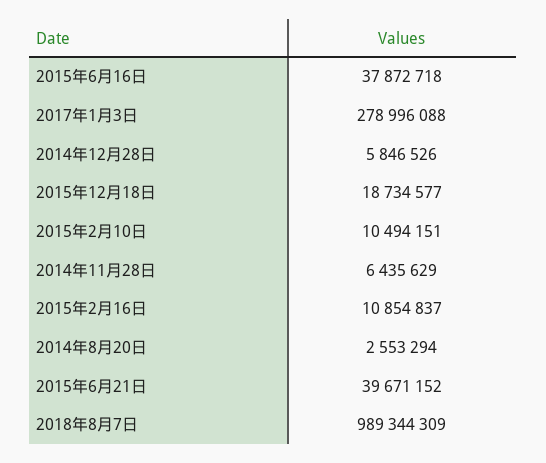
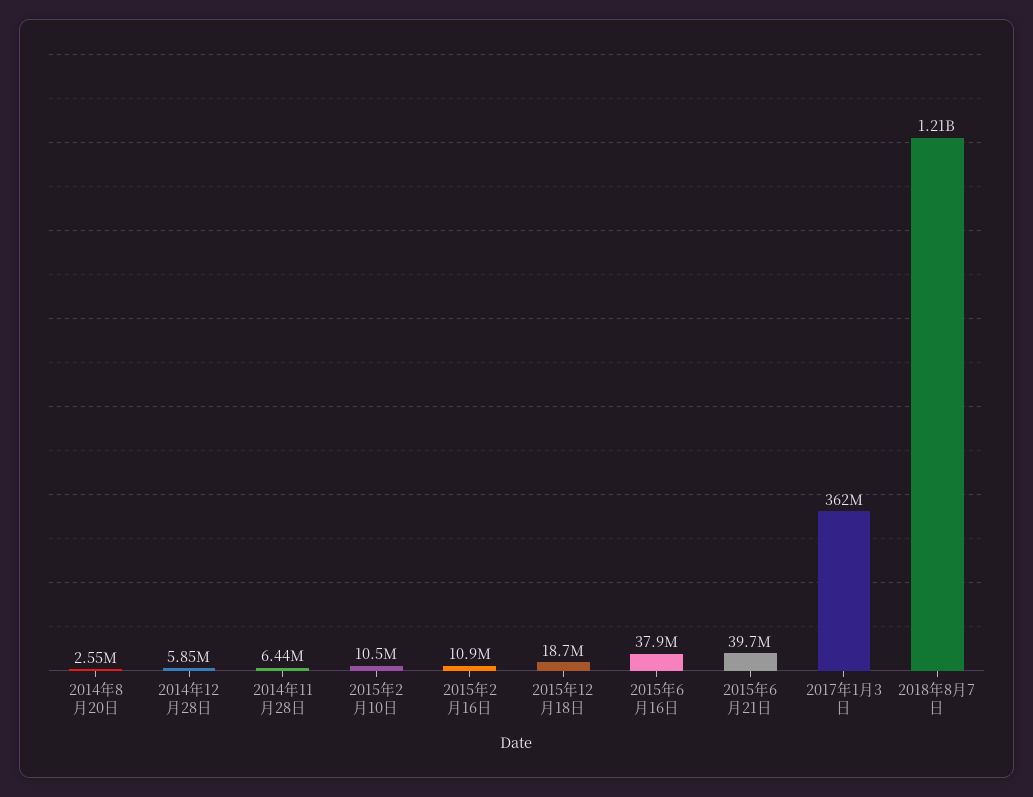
2017年1月3日: 278996088 -> 362000000
2018年8月7日: 989344309 -> 1210000000

